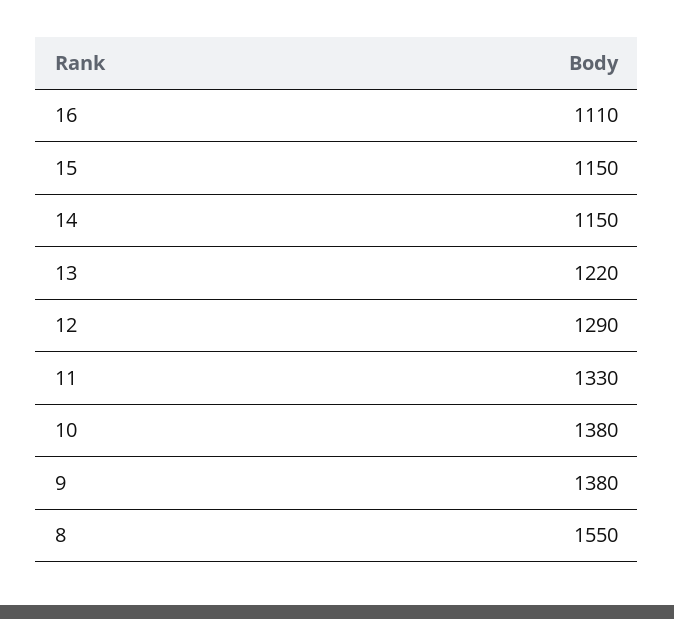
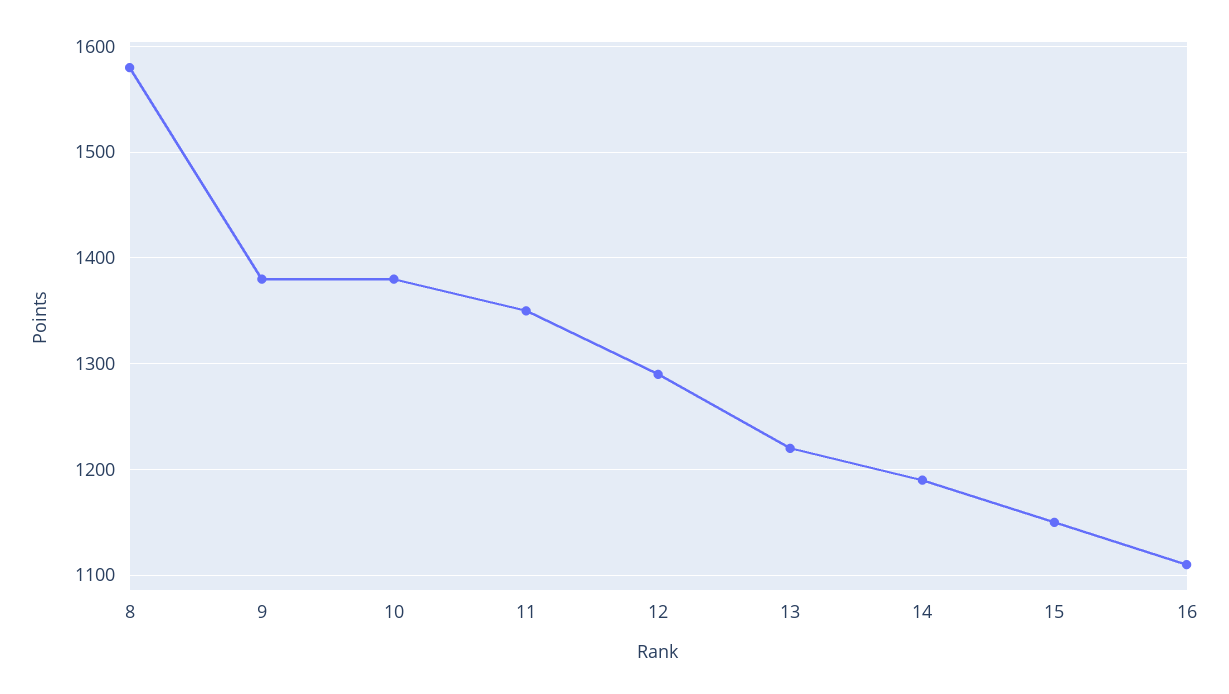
14: 1150 -> 1190
11: 1330 -> 1350
8: 1550 -> 1580

